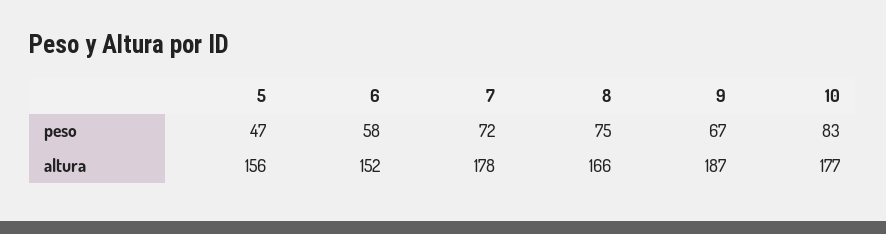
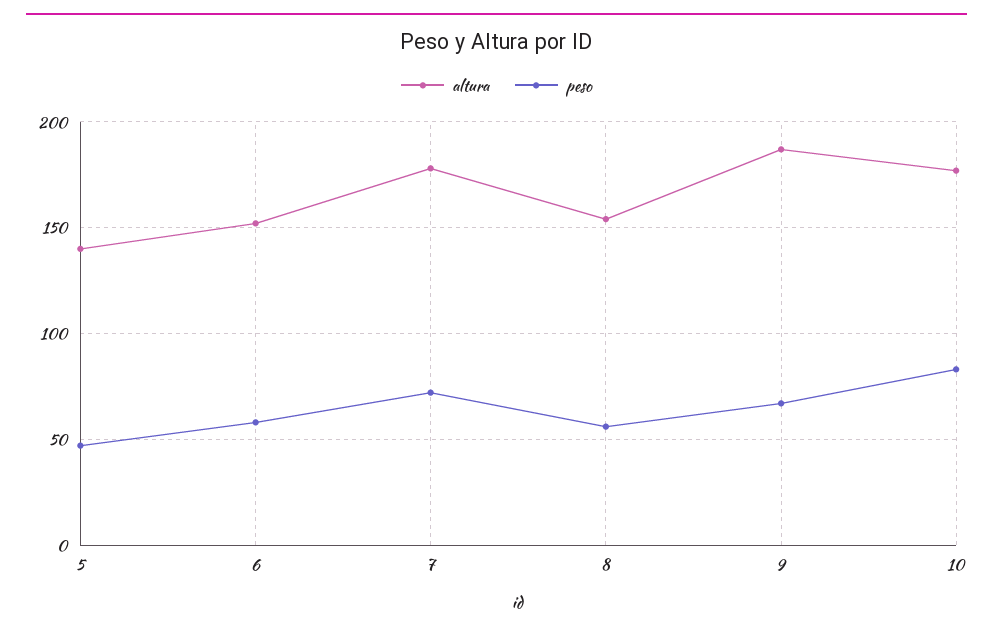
peso, 8: 75 -> 55
altura, 5: 156 -> 140
altura, 8: 166 -> 155

